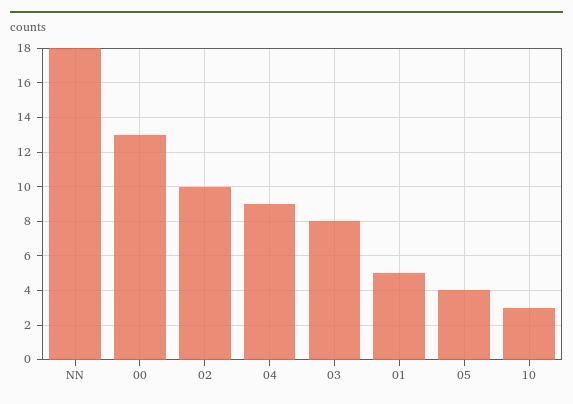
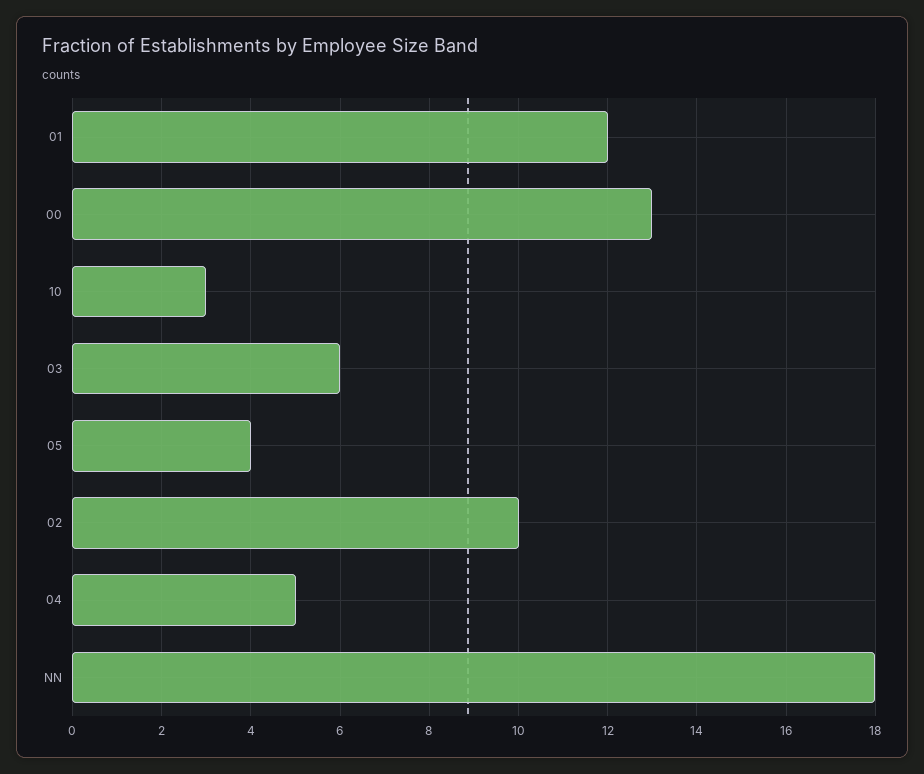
04: 9 -> 5
03: 8 -> 6
01: 5 -> 12

